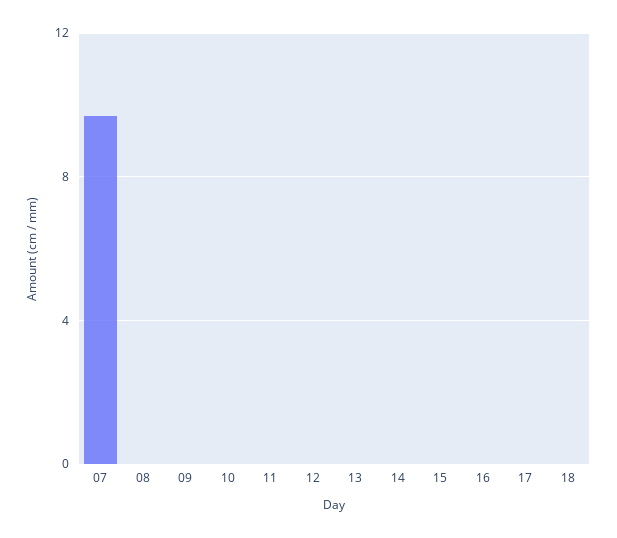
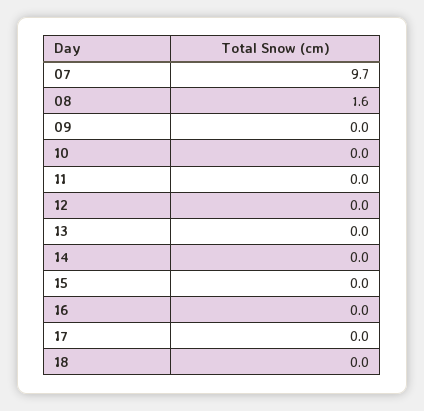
08: 0 -> 1.6

